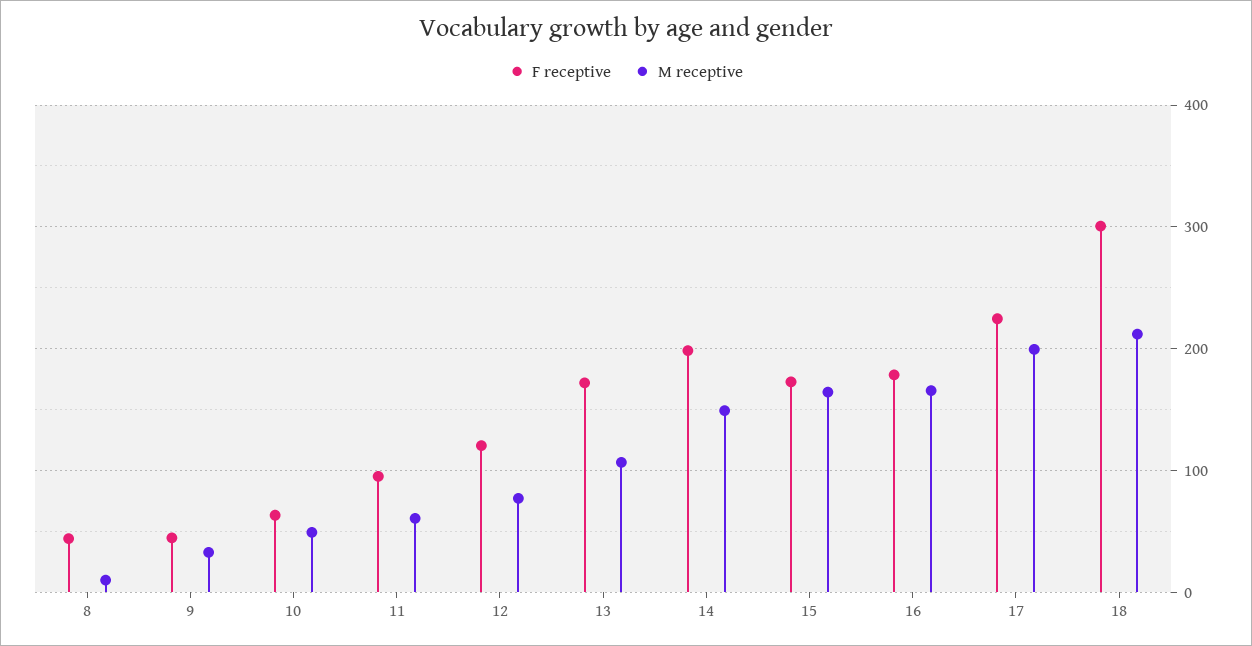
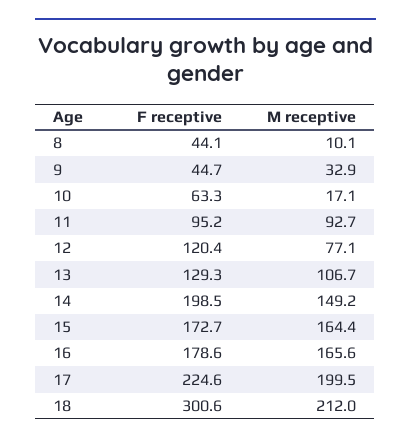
M receptive, 10: 50 -> 17.1
M receptive, 11: 60 -> 92.7
F receptive, 13: 170 -> 129.3

